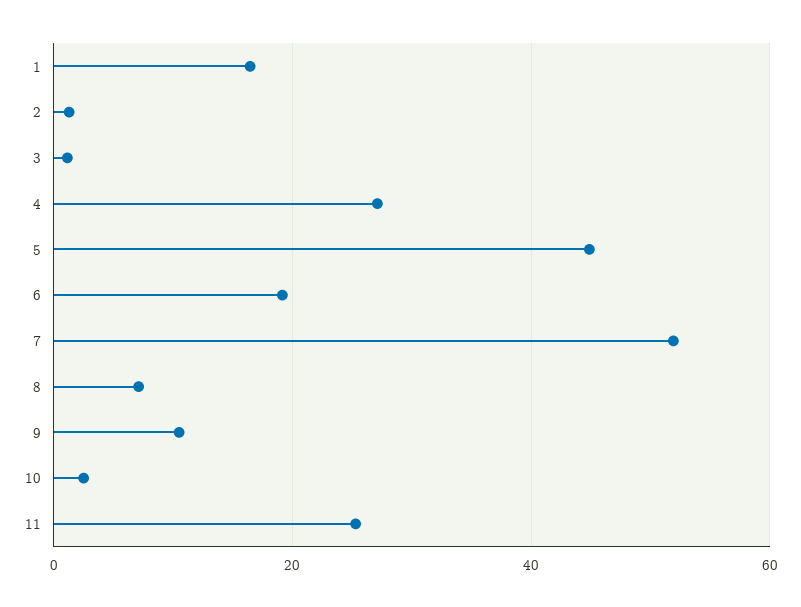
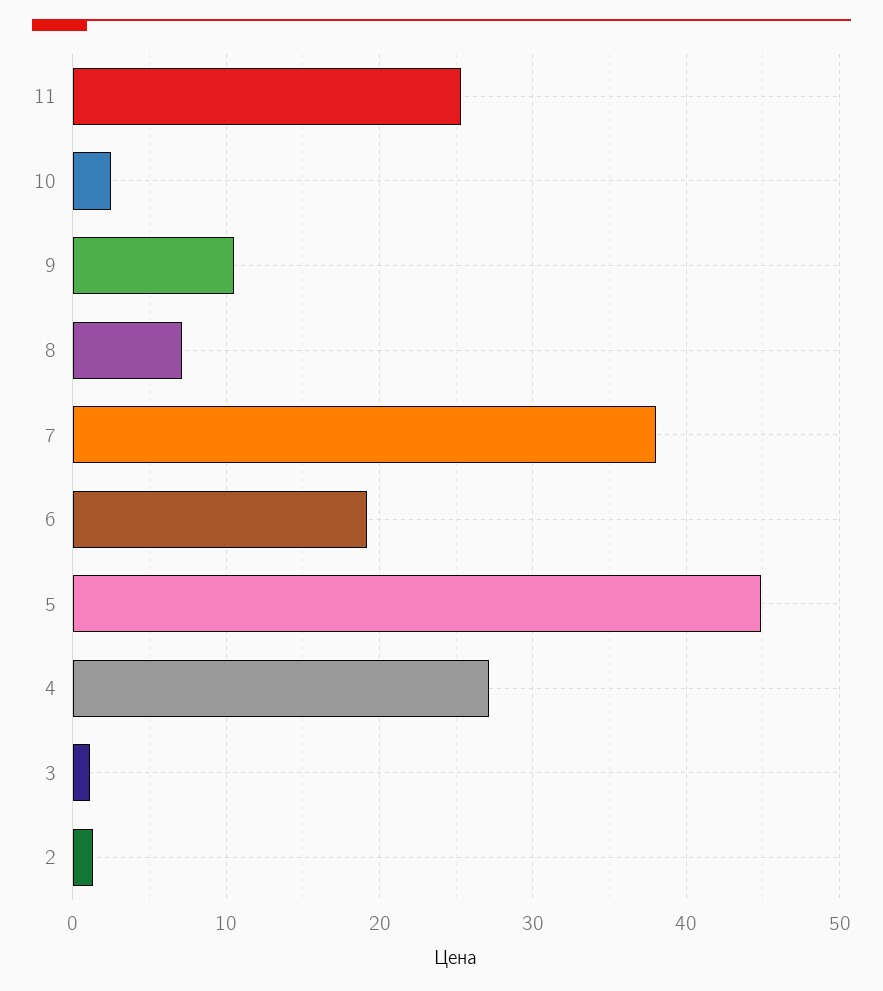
1: 16 -> none
7: 52 -> 38

